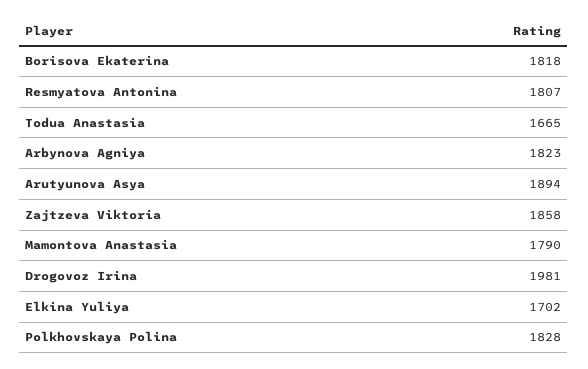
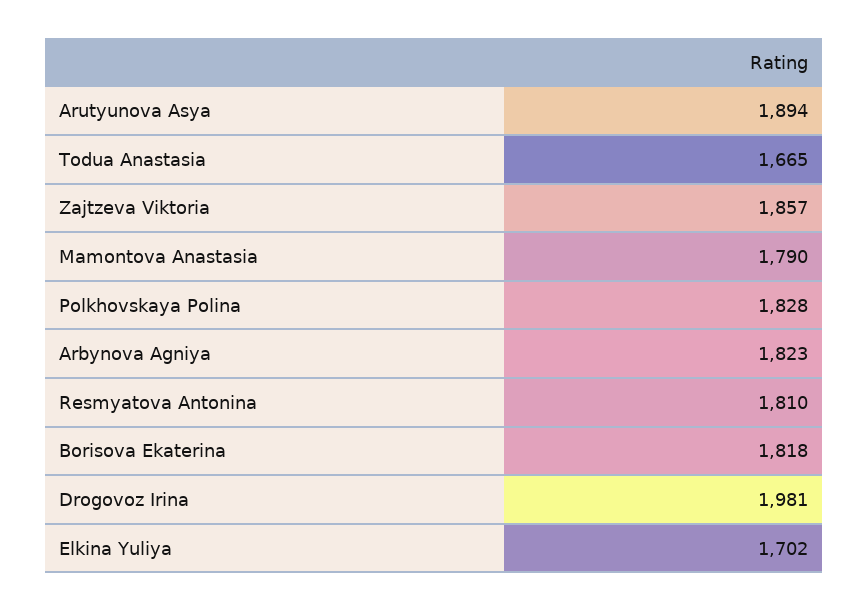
Resmyatova Antonina: 1807 -> 1810
Zajtzeva Viktoria: 1858 -> 1857

